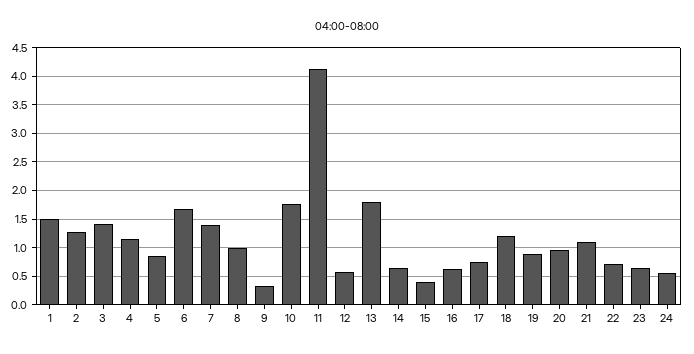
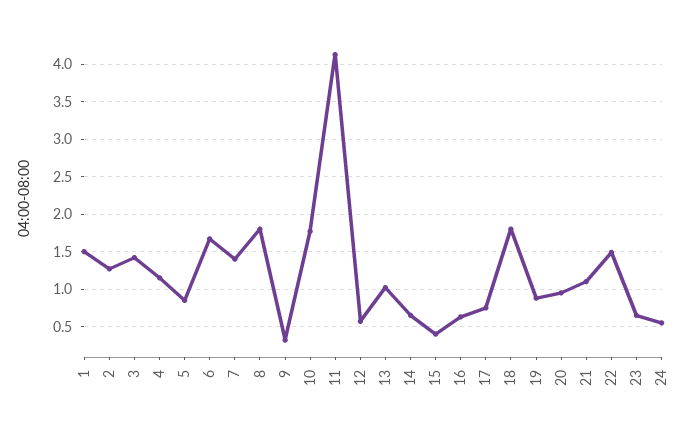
8: 1 -> 1.8
13: 1.75 -> 1
18: 1.25 -> 1.8
22: 0.75 -> 1.5

